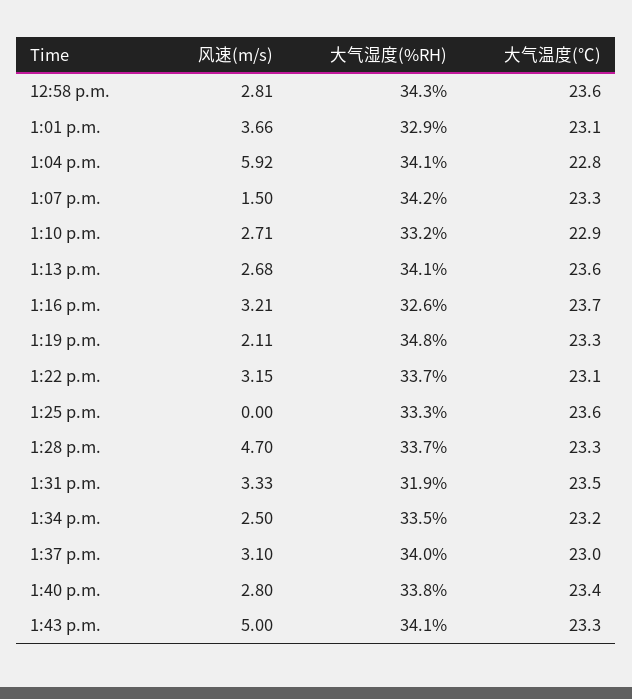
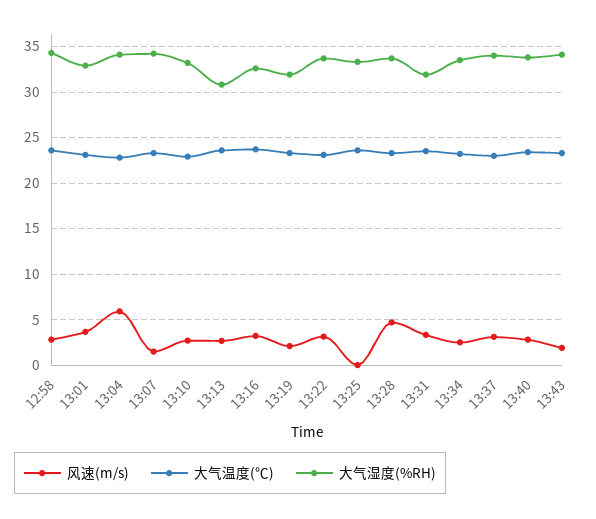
大气湿度(%RH), 1:13 p.m.: 34.1 -> 31
大气湿度(%RH), 1:19 p.m.: 34.8 -> 32
风速(m/s), 1:43 p.m.: 5 -> 2

